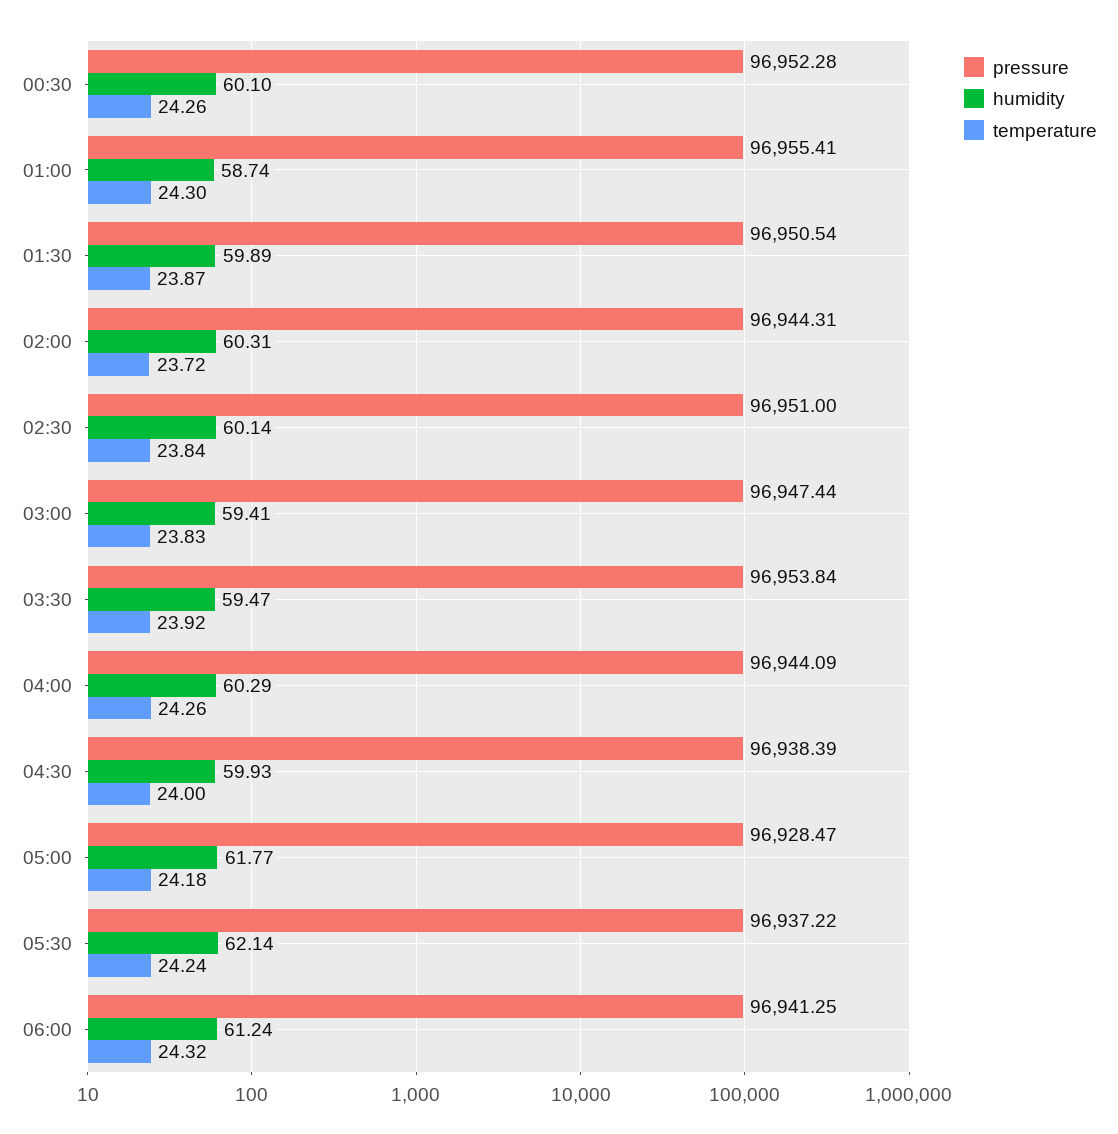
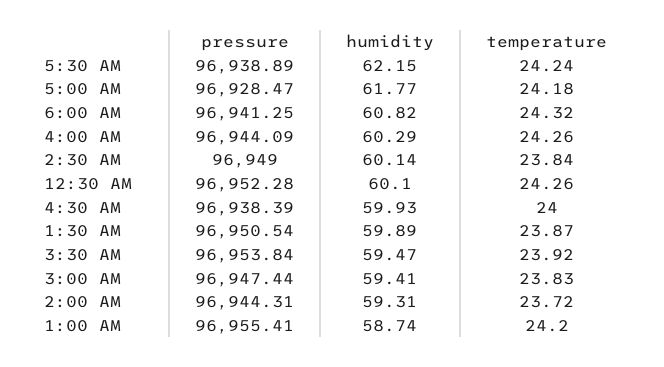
temperature, 01:00: 24.3 -> 24.2
humidity, 02:00: 60.31 -> 59.31
pressure, 02:30: 96951 -> 96949
pressure, 05:30: 96937.22 -> 96938.89
humidity, 05:30: 62.14 -> 62.15
humidity, 06:00: 61.24 -> 60.82

